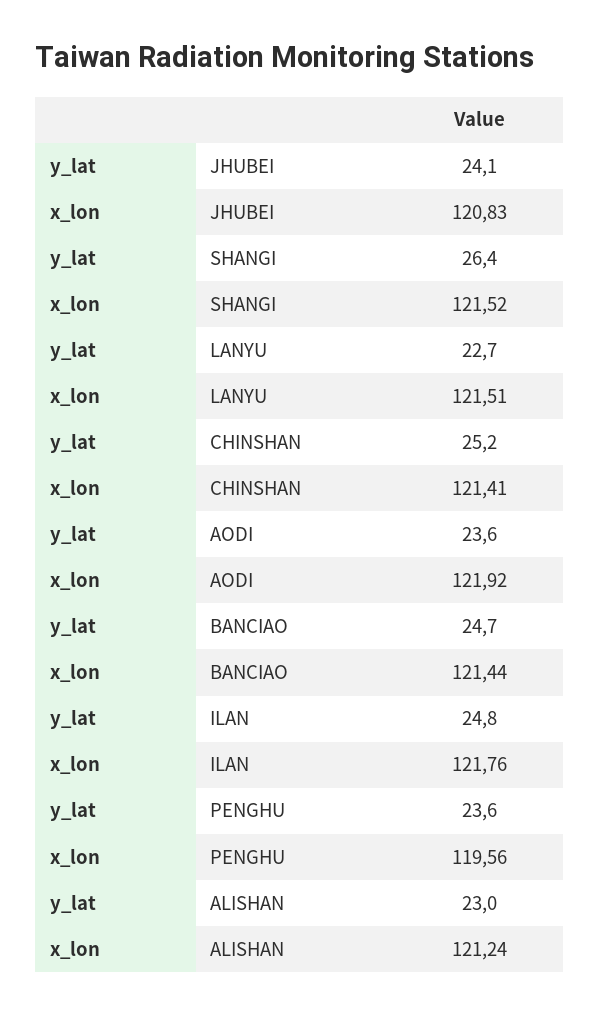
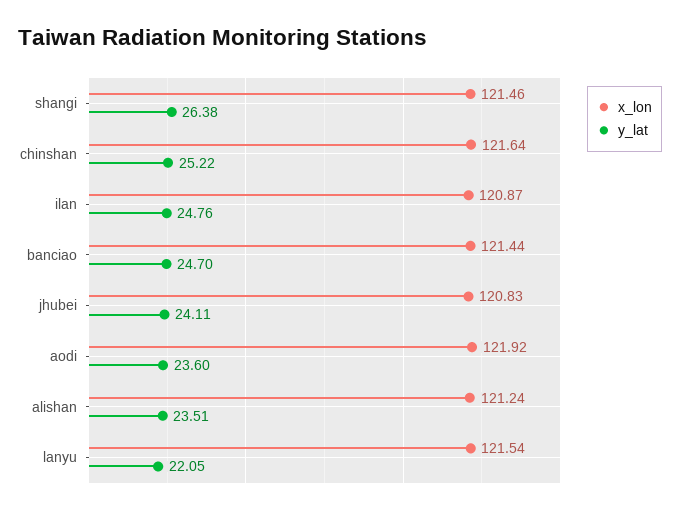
x_lon, SHANGI: 121.52 -> 121.46
y_lat, LANYU: 22.7 -> 22.05
x_lon, LANYU: 121.51 -> 121.54
x_lon, CHINSHAN: 121.41 -> 121.64
x_lon, ILAN: 121.76 -> 120.87
y_lat, PENGHU: 23.6 -> none
x_lon, PENGHU: 119.56 -> none
y_lat, ALISHAN: 23 -> 23.51

